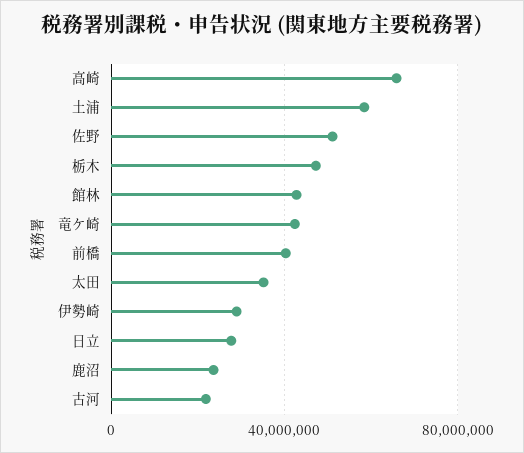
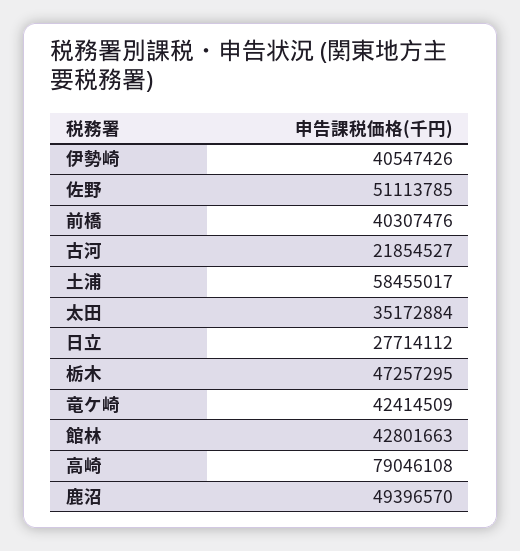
高崎: 65000000 -> 79046108
伊勢崎: 30000000 -> 40547426
鹿沼: 25000000 -> 49396570

